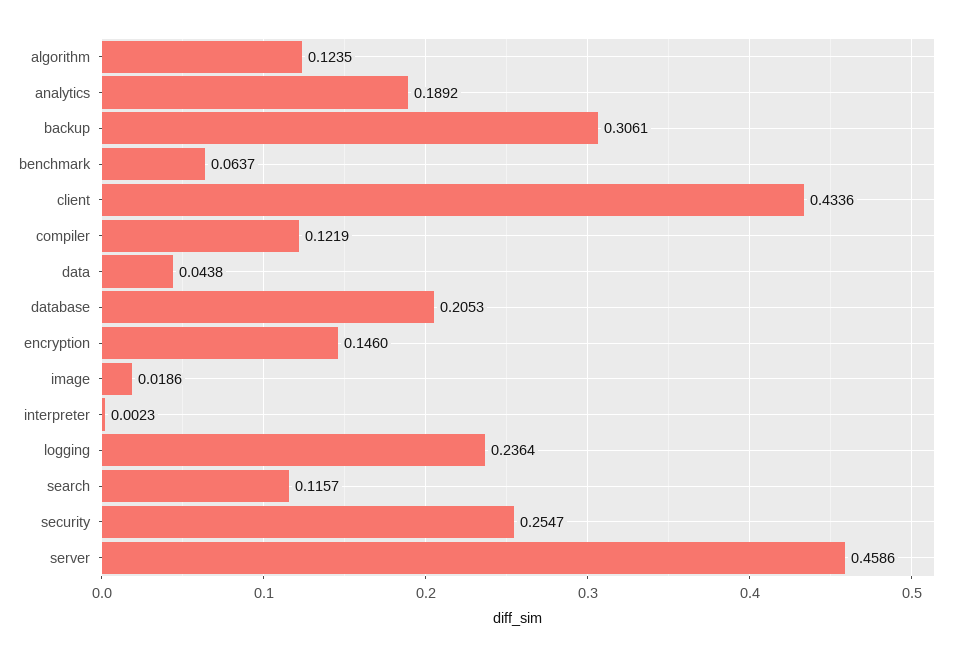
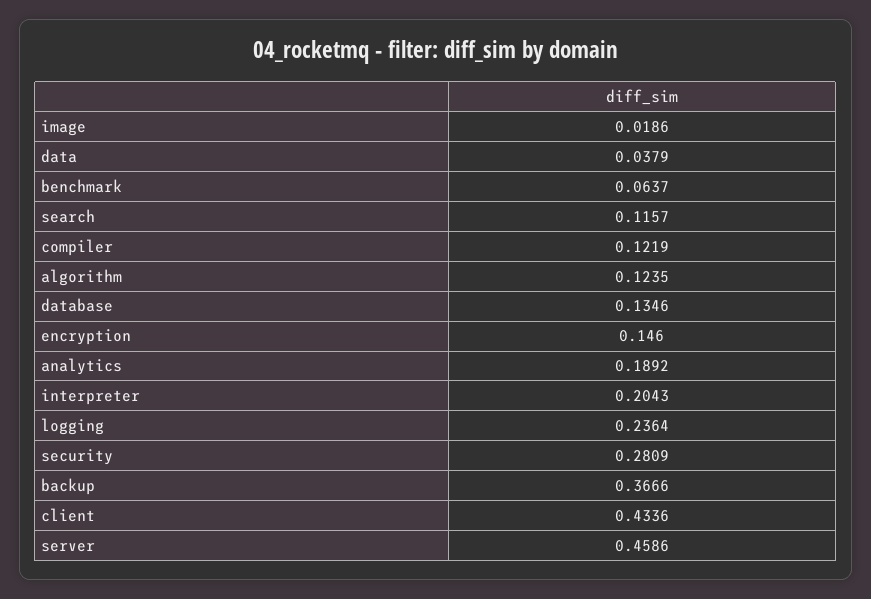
backup: 0.3061 -> 0.3666
data: 0.0438 -> 0.0379
database: 0.2053 -> 0.1346
interpreter: 0.0023 -> 0.2043
security: 0.2547 -> 0.2809

